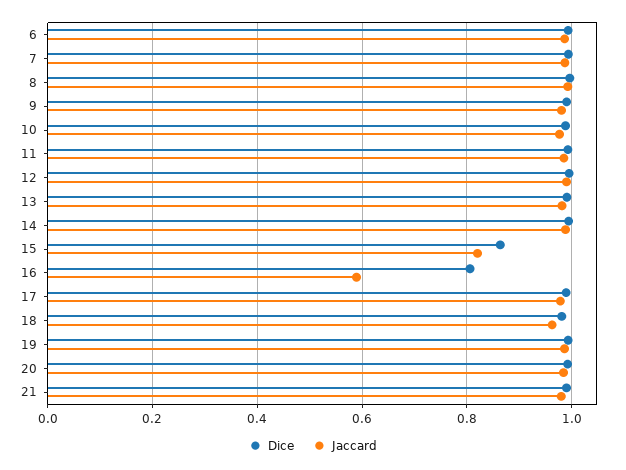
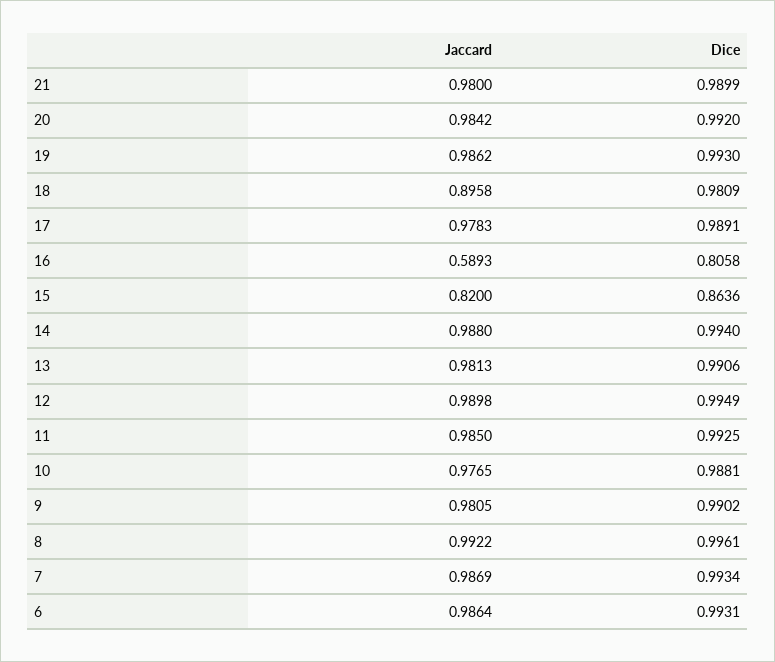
Jaccard, 18: 0.96 -> 0.8958

